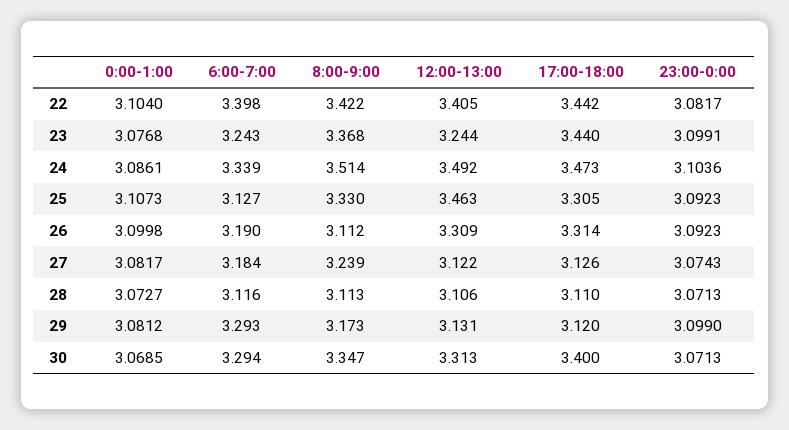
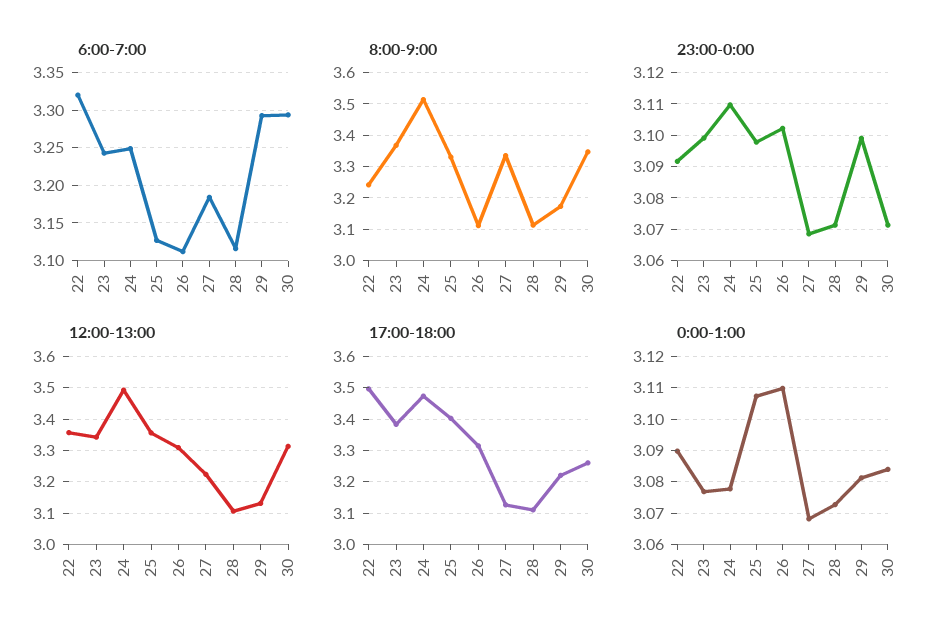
0:00-1:00, 22: 3.104 -> 3.09
6:00-7:00, 22: 3.398 -> 3.32
8:00-9:00, 22: 3.422 -> 3.24
12:00-13:00, 22: 3.405 -> 3.36
17:00-18:00, 22: 3.442 -> 3.5
23:00-0:00, 22: 3.0817 -> 3.092
12:00-13:00, 23: 3.244 -> 3.34
17:00-18:00, 23: 3.44 -> 3.38
0:00-1:00, 24: 3.0861 -> 3.078
6:00-7:00, 24: 3.339 -> 3.25
23:00-0:00, 24: 3.1036 -> 3.11
12:00-13:00, 25: 3.463 -> 3.36
17:00-18:00, 25: 3.305 -> 3.4
23:00-0:00, 25: 3.0923 -> 3.098
0:00-1:00, 26: 3.0998 -> 3.11
6:00-7:00, 26: 3.19 -> 3.11
23:00-0:00, 26: 3.0923 -> 3.102
0:00-1:00, 27: 3.0817 -> 3.068
8:00-9:00, 27: 3.239 -> 3.34
12:00-13:00, 27: 3.122 -> 3.22
23:00-0:00, 27: 3.0743 -> 3.068
17:00-18:00, 29: 3.12 -> 3.22
0:00-1:00, 30: 3.0685 -> 3.084
17:00-18:00, 30: 3.4 -> 3.26

